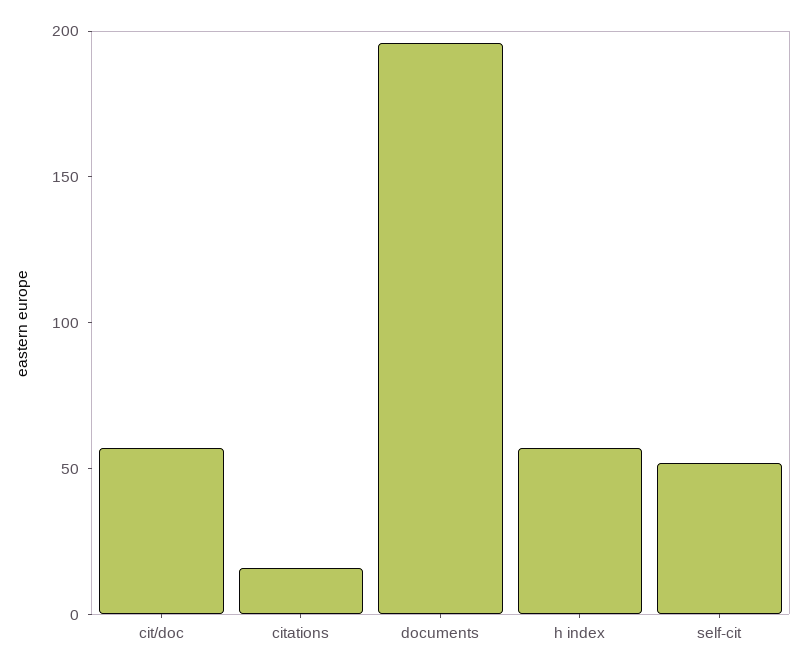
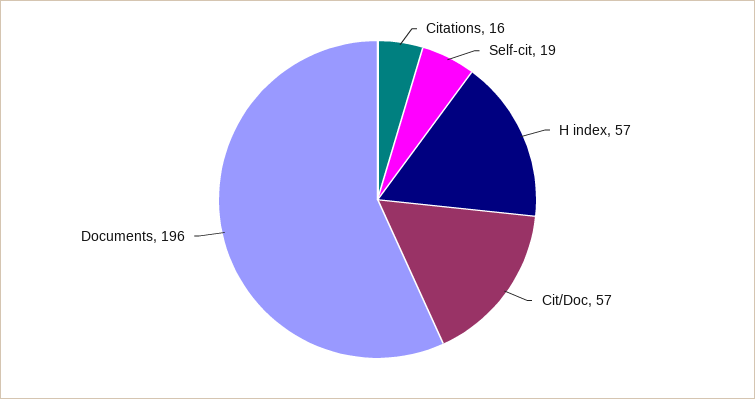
self-cit: 50 -> 19

